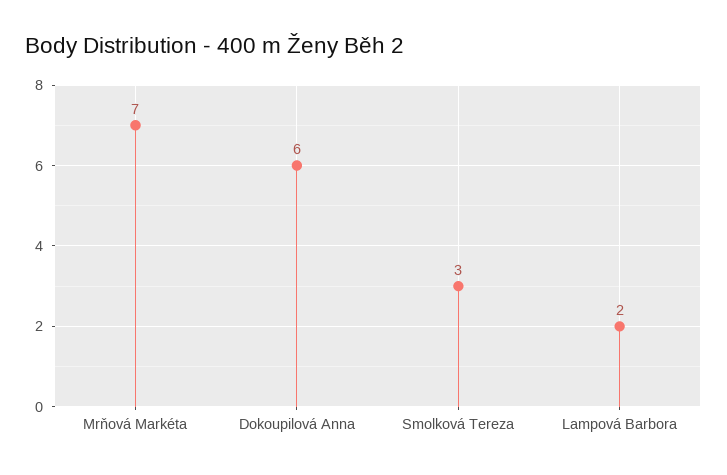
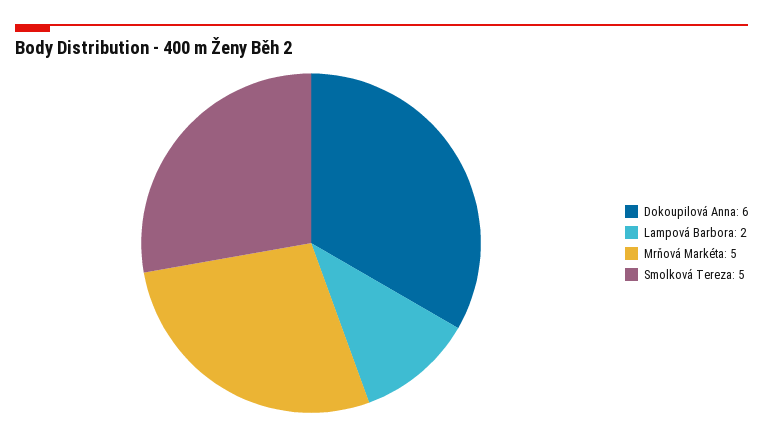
Mrňová Markéta: 7 -> 5
Smolková Tereza: 3 -> 5

